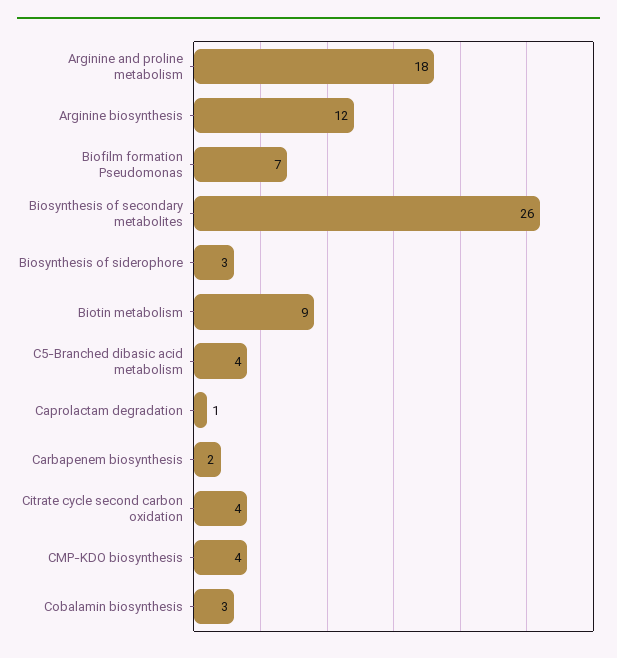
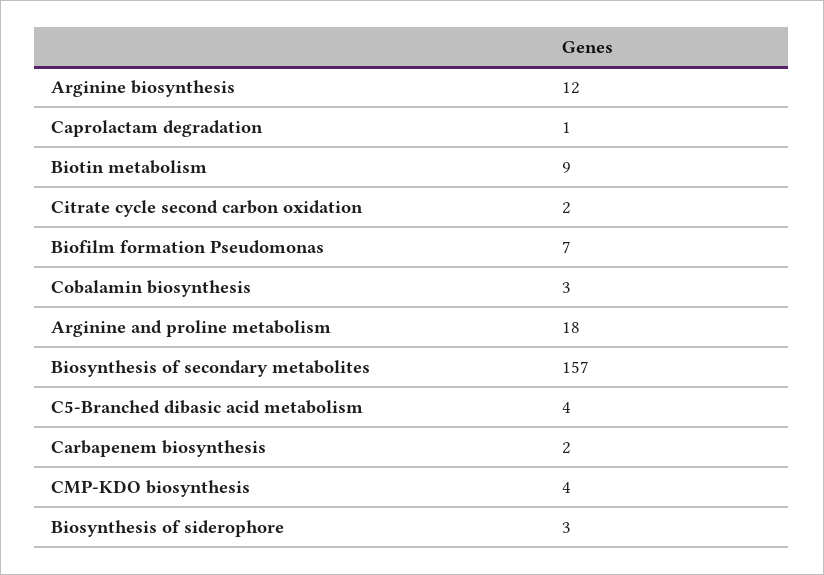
Biosynthesis of secondary metabolites: 26 -> 157
Citrate cycle second carbon oxidation: 4 -> 2

